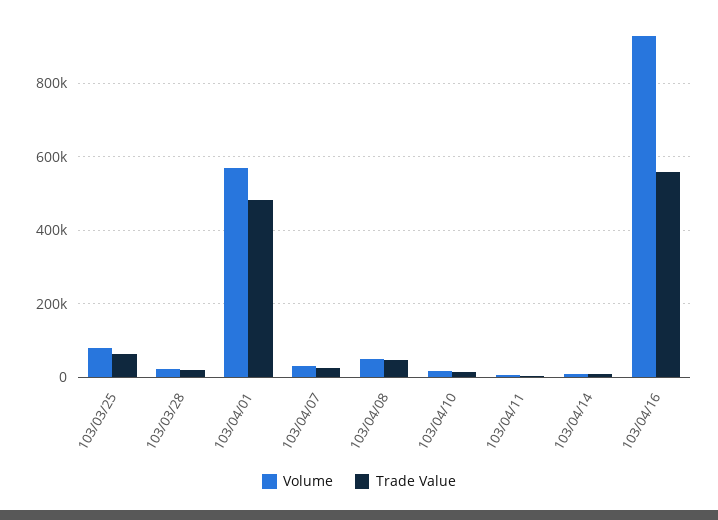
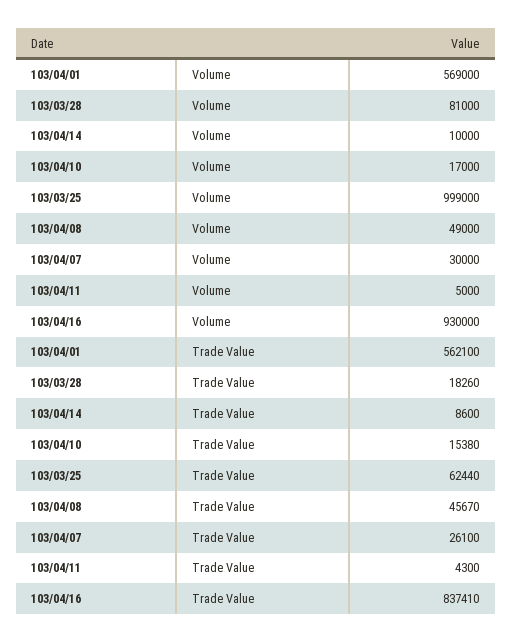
Volume, 103/03/25: 80000 -> 999000
Volume, 103/03/28: 20000 -> 81000
Trade Value, 103/04/01: 480000 -> 562100
Trade Value, 103/04/16: 560000 -> 837410

